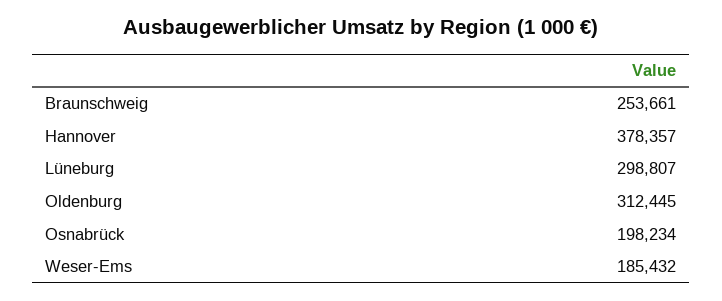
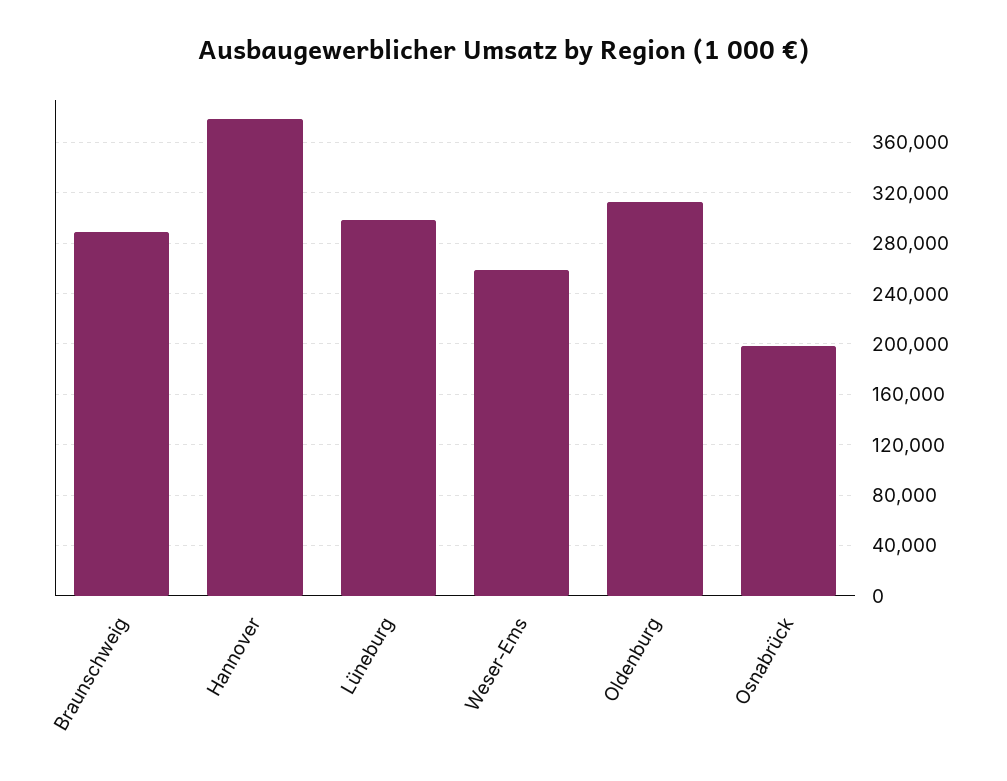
Braunschweig: 253661 -> 290000
Weser-Ems: 185432 -> 260000

